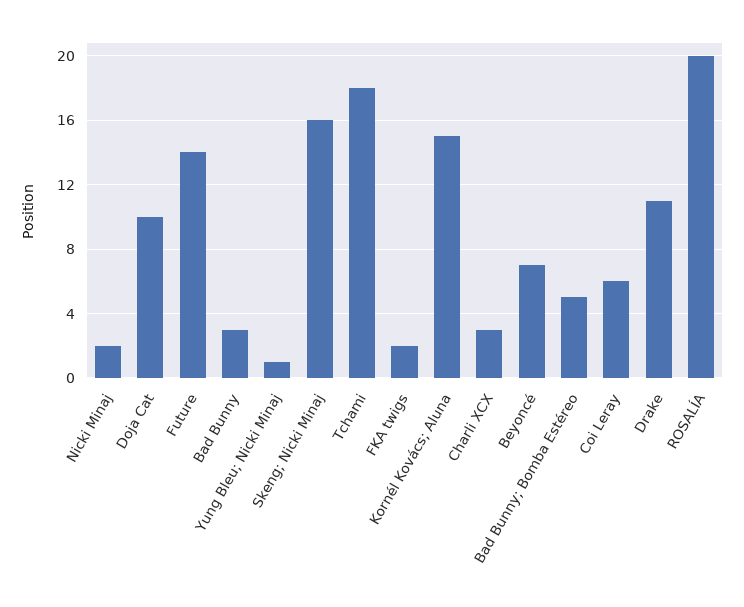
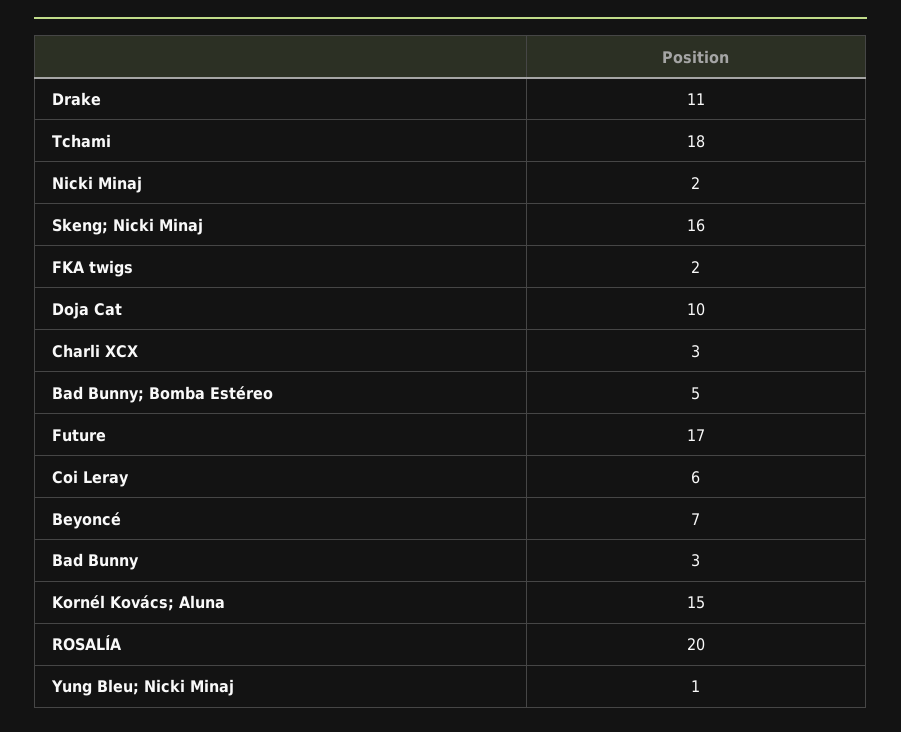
Future: 14 -> 17

